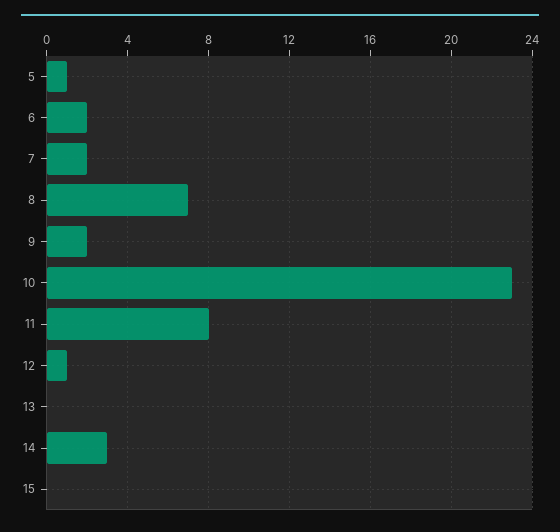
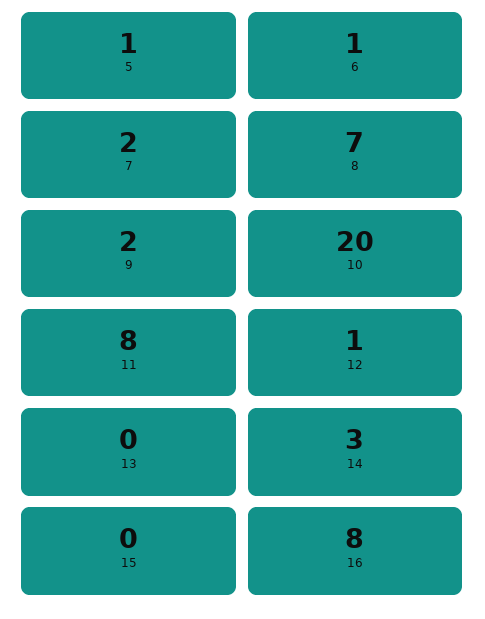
6: 2 -> 1
10: 23 -> 20
16: none -> 8

